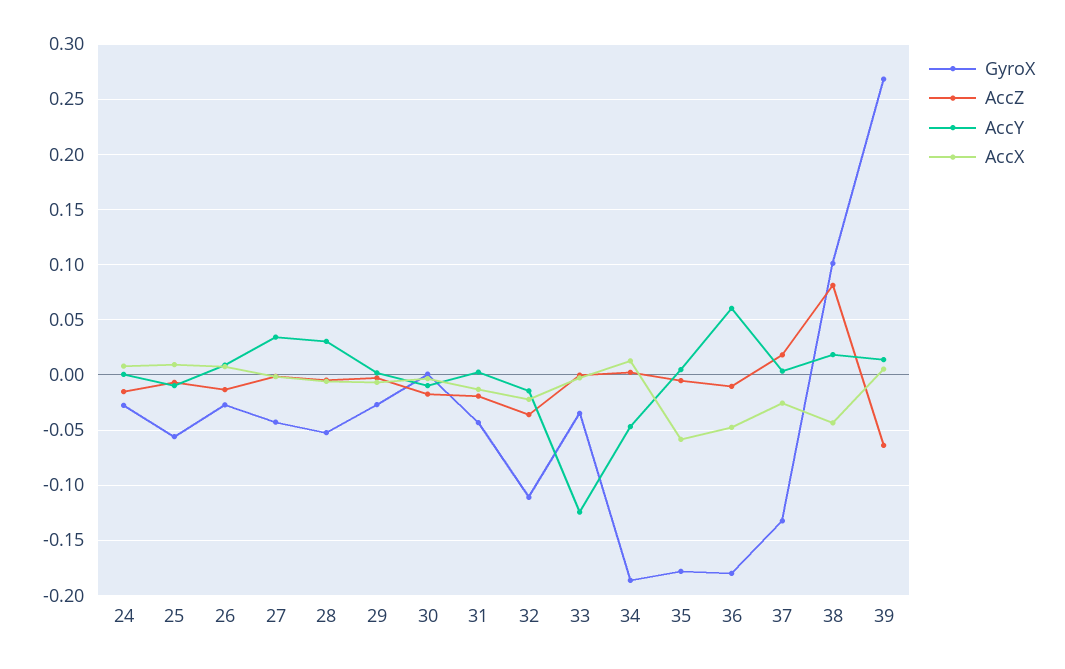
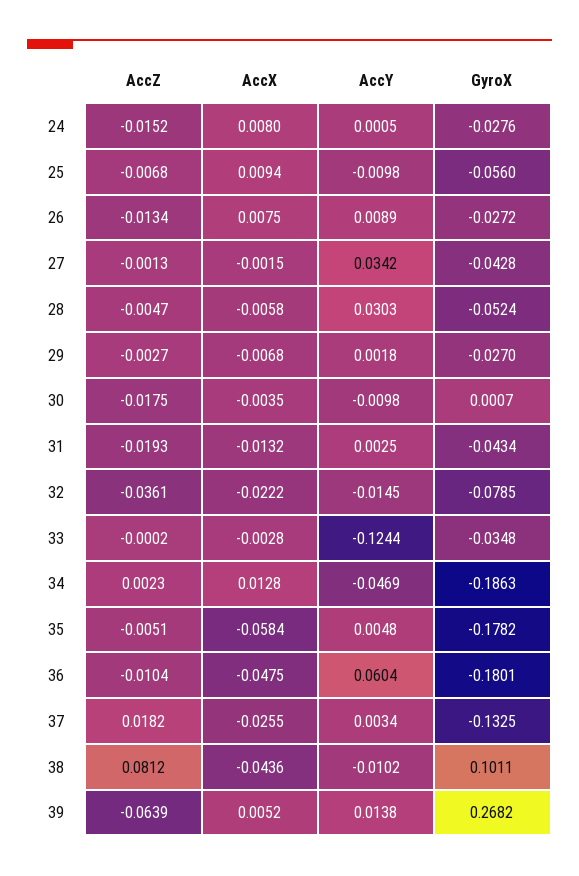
GyroX, 32: -0.11 -> -0.0785
AccY, 38: 0.02 -> -0.0102

